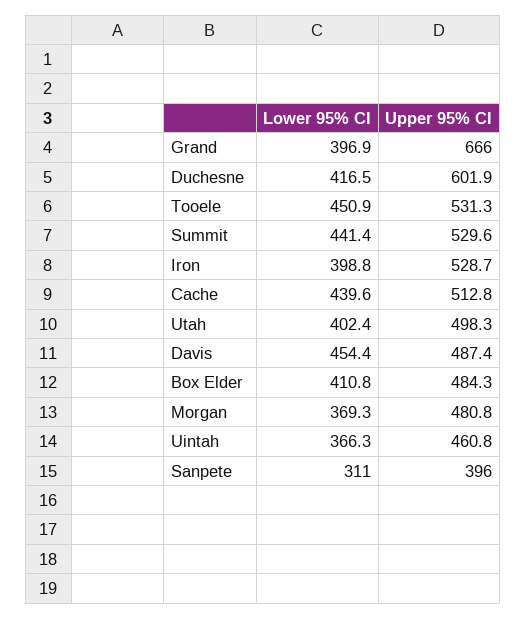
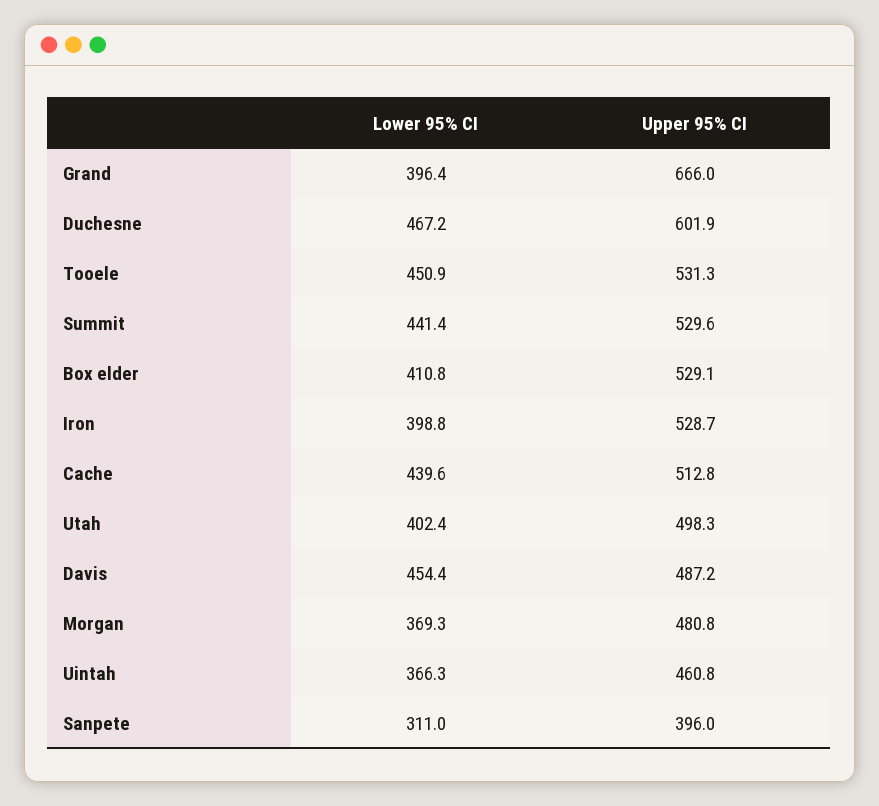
Lower 95% CI, Grand: 396.9 -> 396.4
Lower 95% CI, Duchesne: 416.5 -> 467.2
Upper 95% CI, Davis: 487.4 -> 487.2
Upper 95% CI, Box Elder: 484.3 -> 529.1

